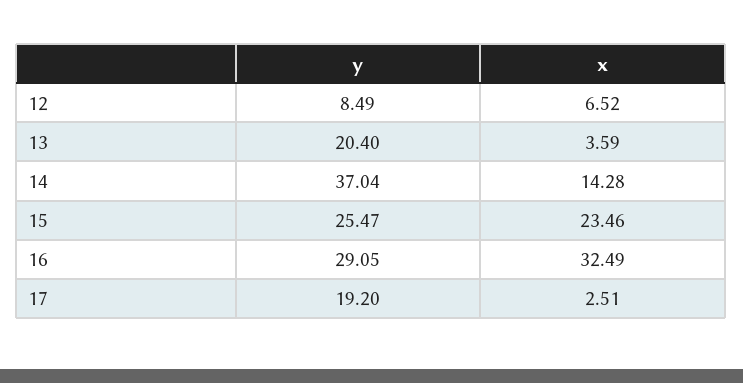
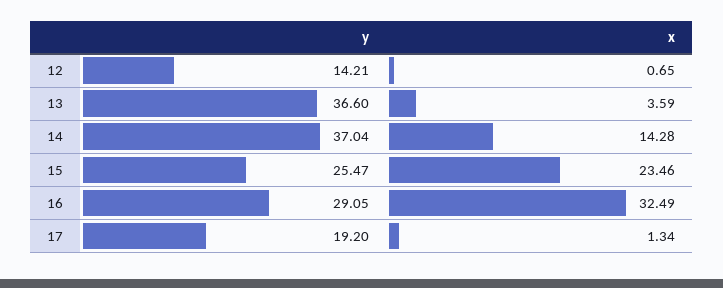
y, 12: 8.49 -> 14.21
x, 12: 6.52 -> 0.65
y, 13: 20.4 -> 36.6
x, 17: 2.51 -> 1.34

